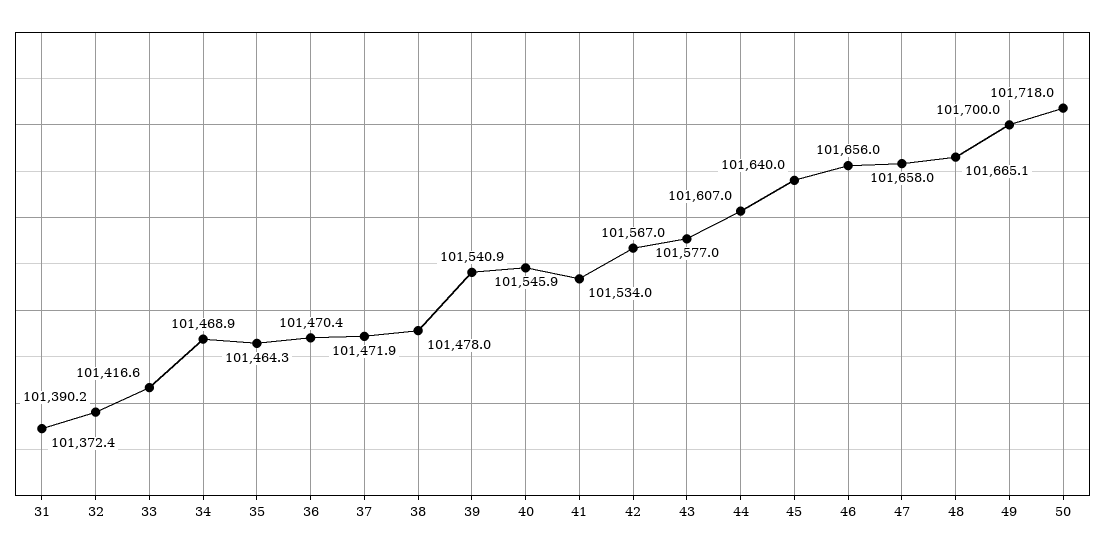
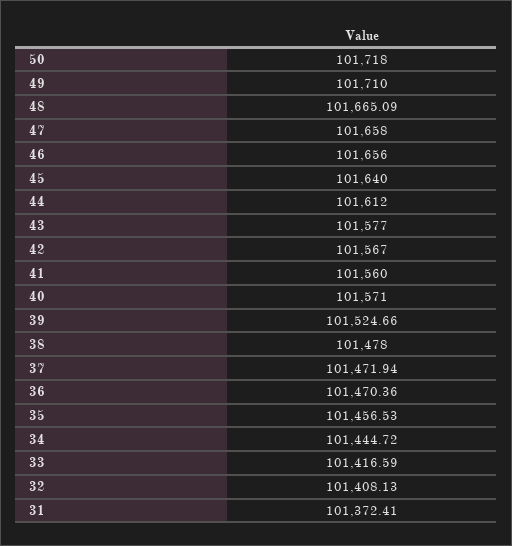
32: 101390.2 -> 101408.13
34: 101468.9 -> 101444.72
35: 101464.3 -> 101456.53
39: 101540.9 -> 101524.66
40: 101545.9 -> 101571
41: 101534 -> 101560
44: 101607 -> 101612
49: 101700 -> 101710

